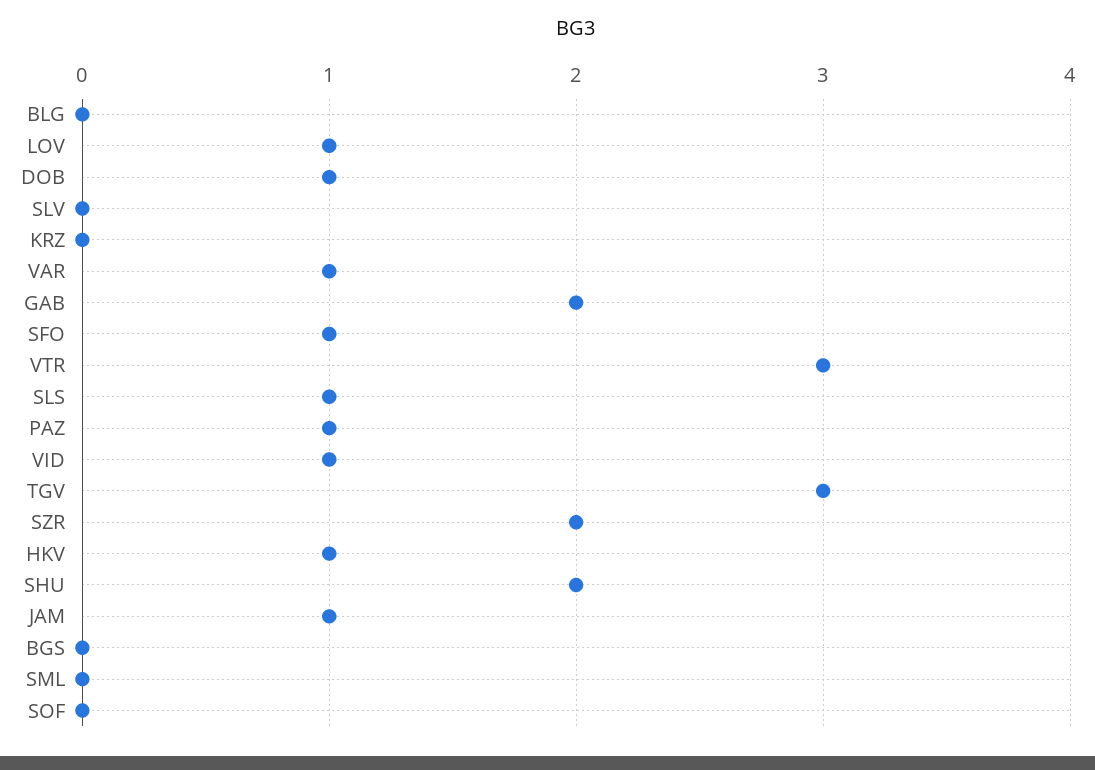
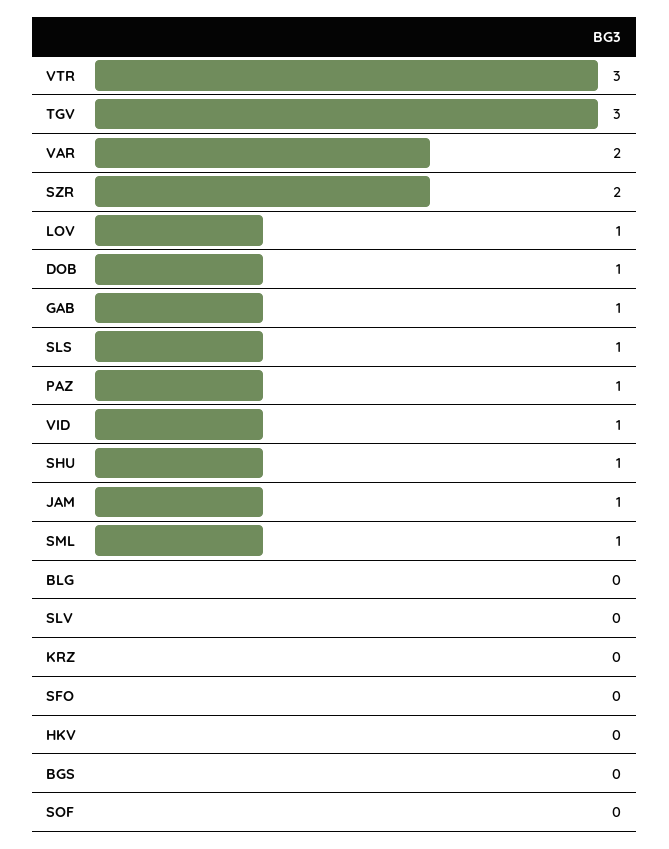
VAR: 1 -> 2
GAB: 2 -> 1
SFO: 1 -> 0
HKV: 1 -> 0
SHU: 2 -> 1
SML: 0 -> 1

